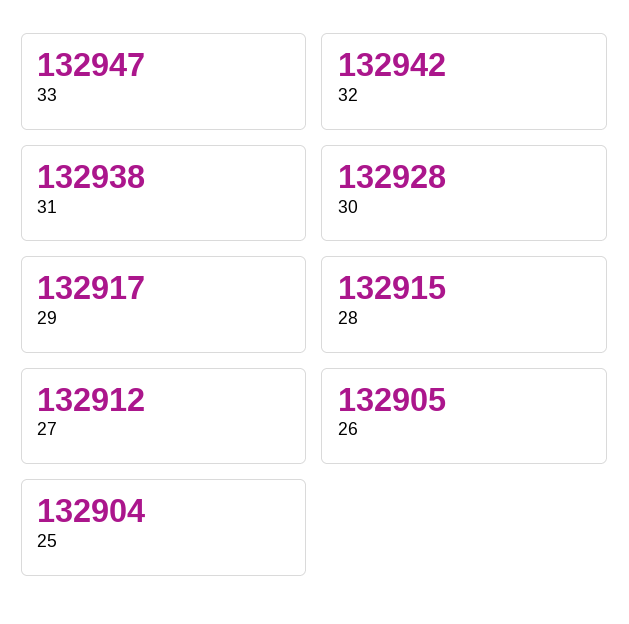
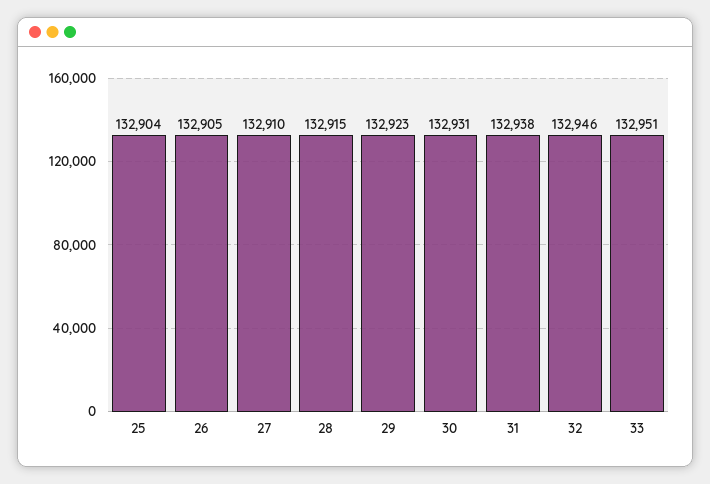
33: 132947 -> 132951
32: 132942 -> 132946
30: 132928 -> 132931
29: 132917 -> 132923
27: 132912 -> 132910

